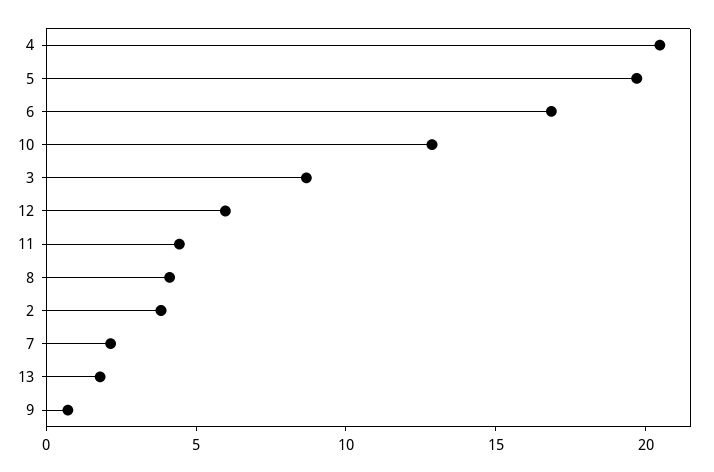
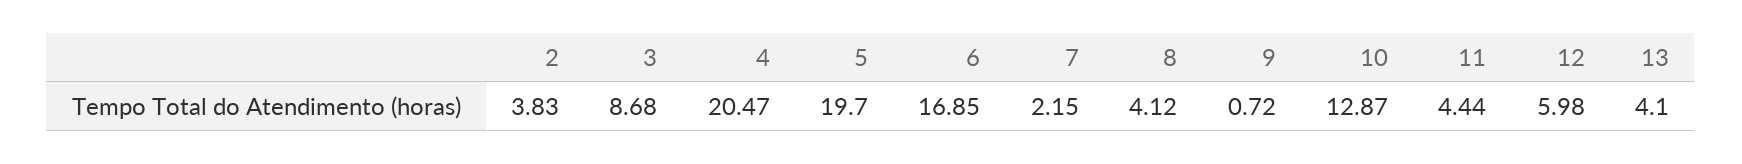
13: 2 -> 4.1

